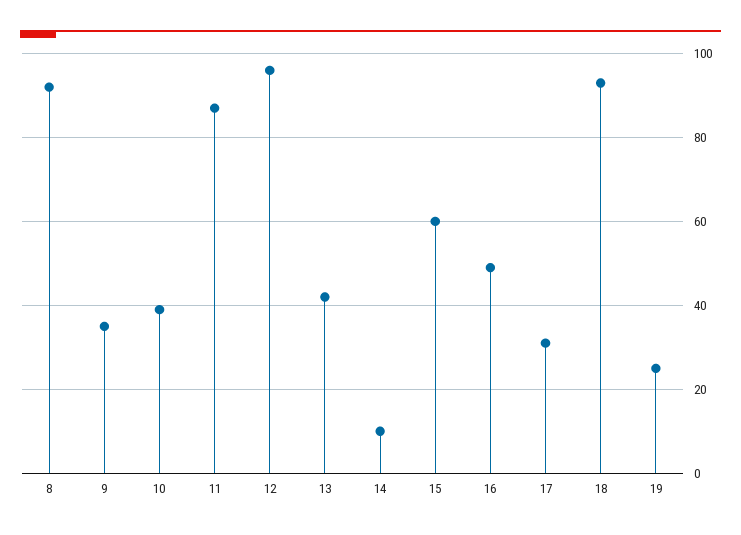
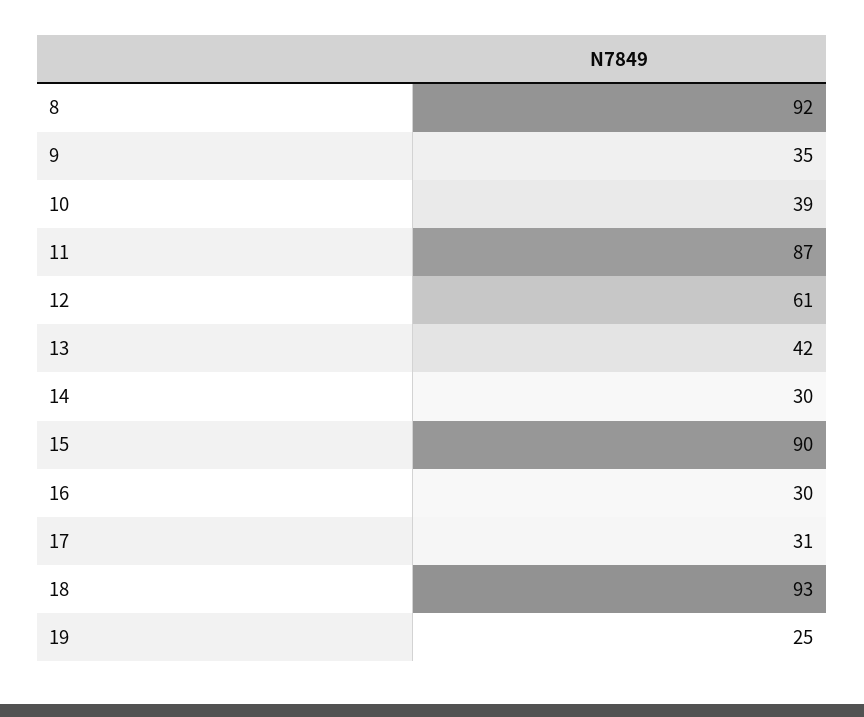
12: 95 -> 61
14: 10 -> 30
15: 60 -> 90
16: 50 -> 30

